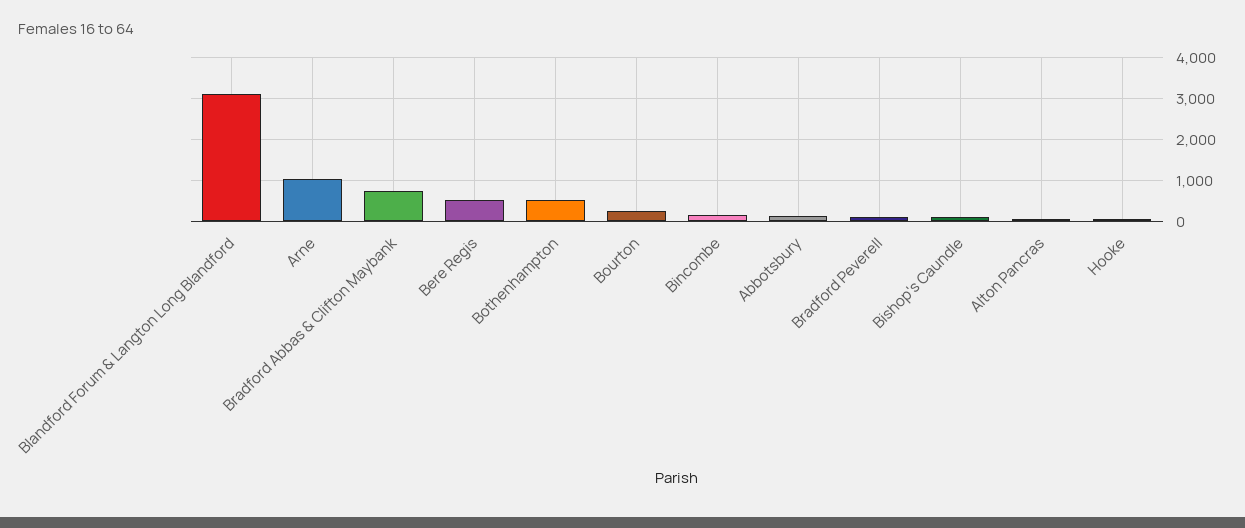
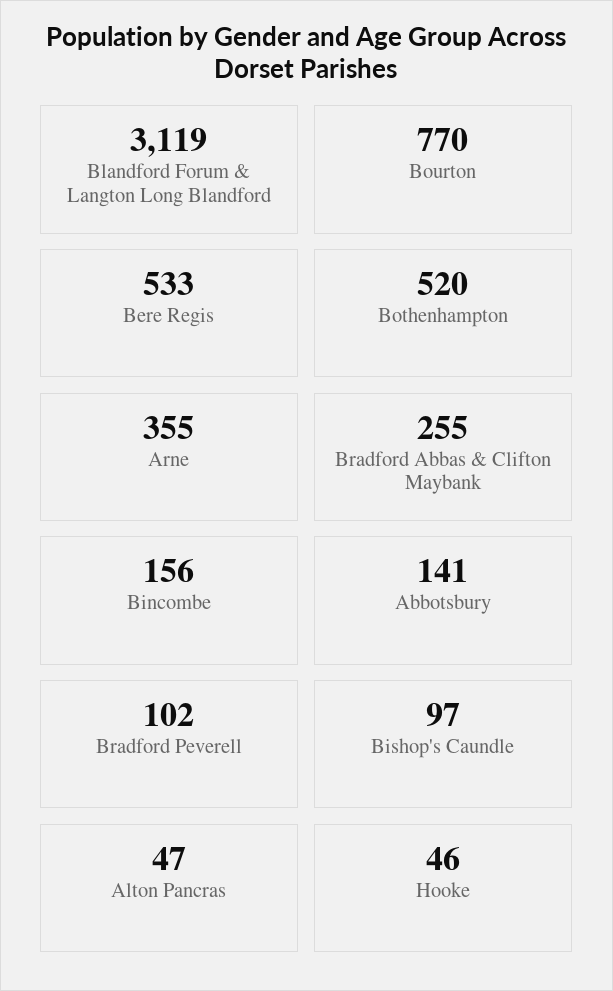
Arne: 1000 -> 355
Bradford Abbas & Clifton Maybank: 800 -> 255
Bourton: 200 -> 770

